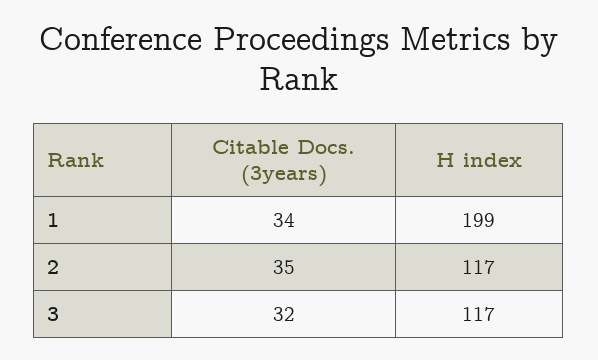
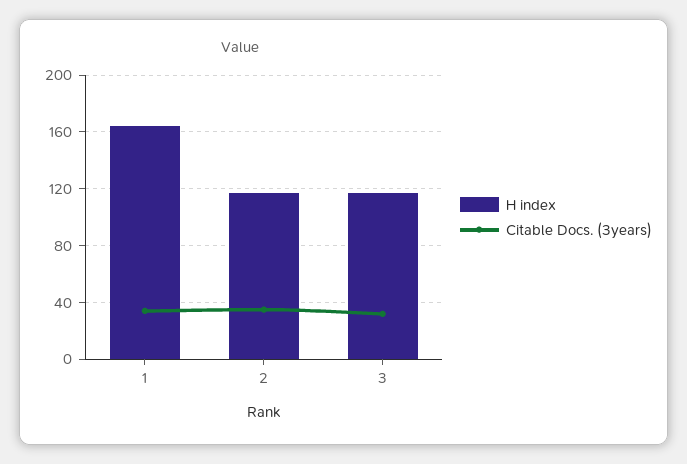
H index, 1: 199 -> 165

